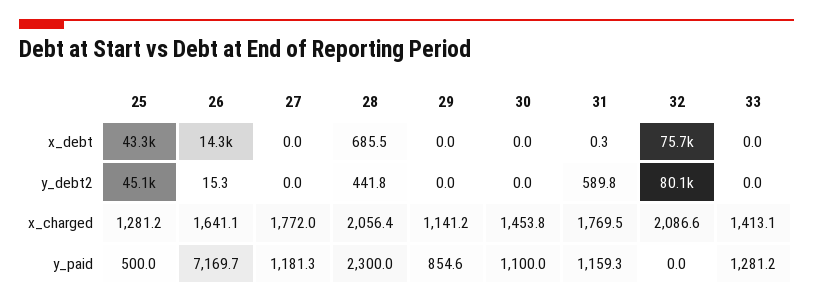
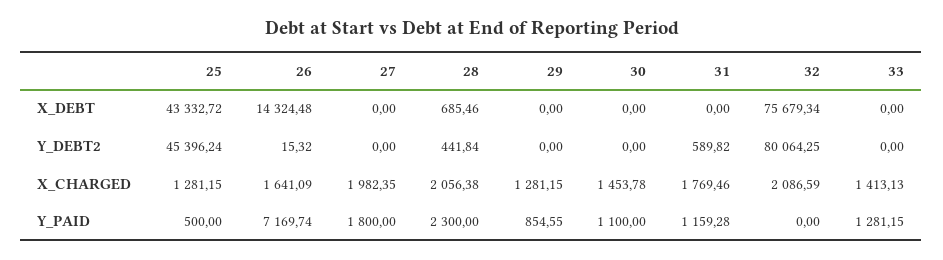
31, x_debt: 0.3 -> 0
25, y_debt2: 45100 -> 45396.24
27, x_charged: 1772 -> 1982.35
29, x_charged: 1141.2 -> 1281.15
27, y_paid: 1181.3 -> 1800

